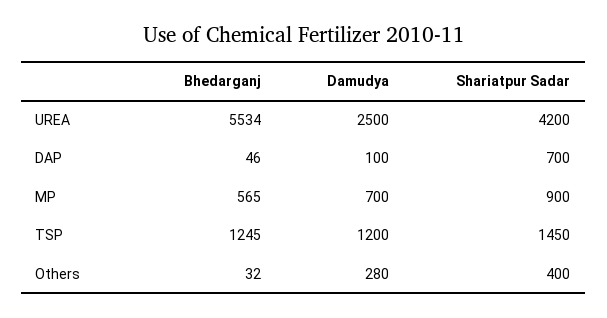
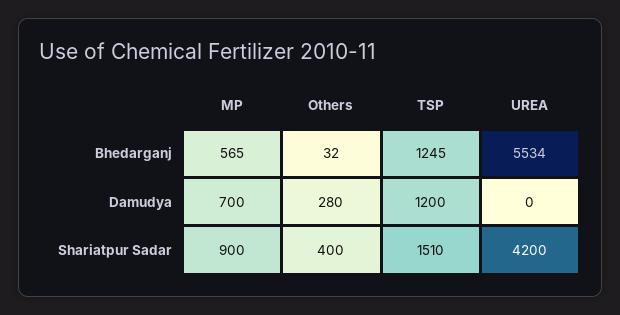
Damudya, UREA: 2500 -> 0
Bhedarganj, DAP: 46 -> none
Damudya, DAP: 100 -> none
Shariatpur Sadar, DAP: 700 -> none
Shariatpur Sadar, TSP: 1450 -> 1510

